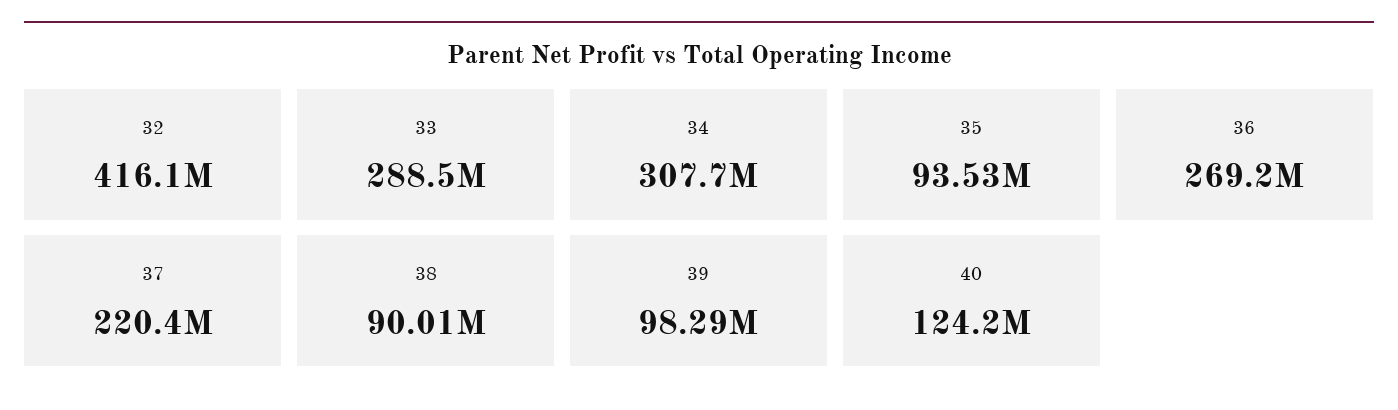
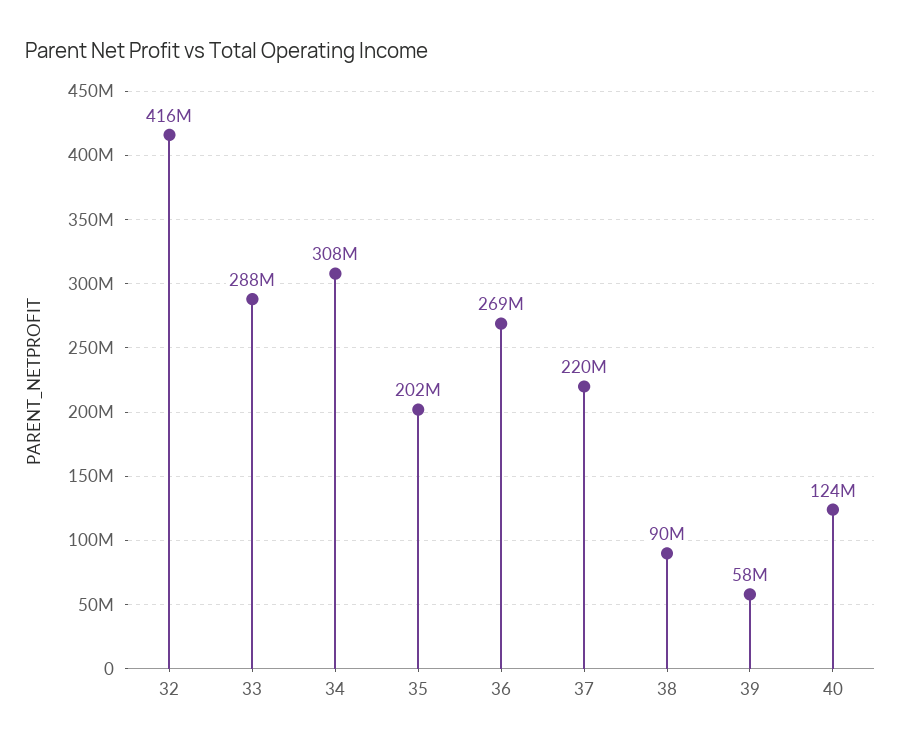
35: 93530000 -> 202000000
39: 98290000 -> 58000000

